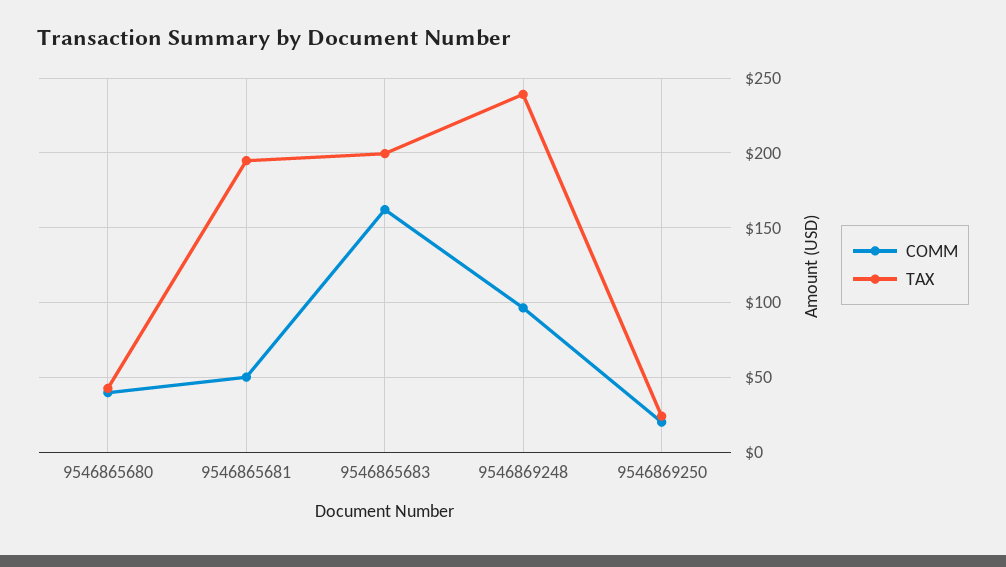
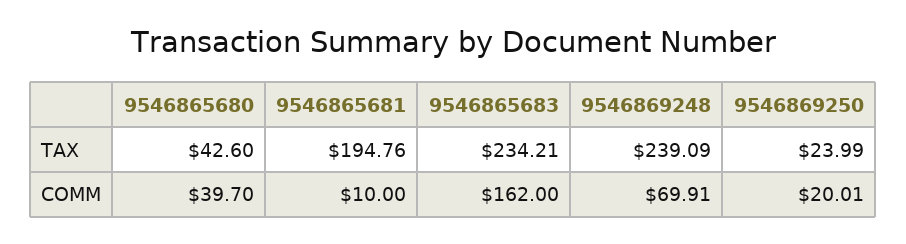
COMM, 9546865681: 50 -> 10
TAX, 9546865683: 200 -> 234.21
COMM, 9546869248: 95 -> 69.91

